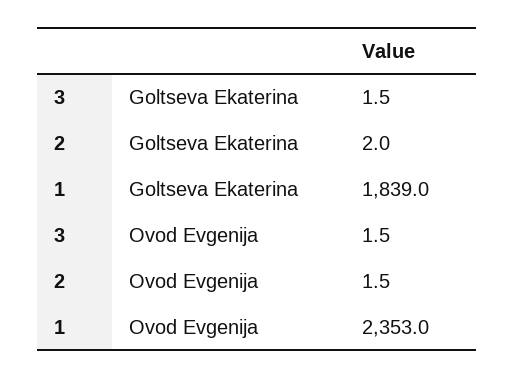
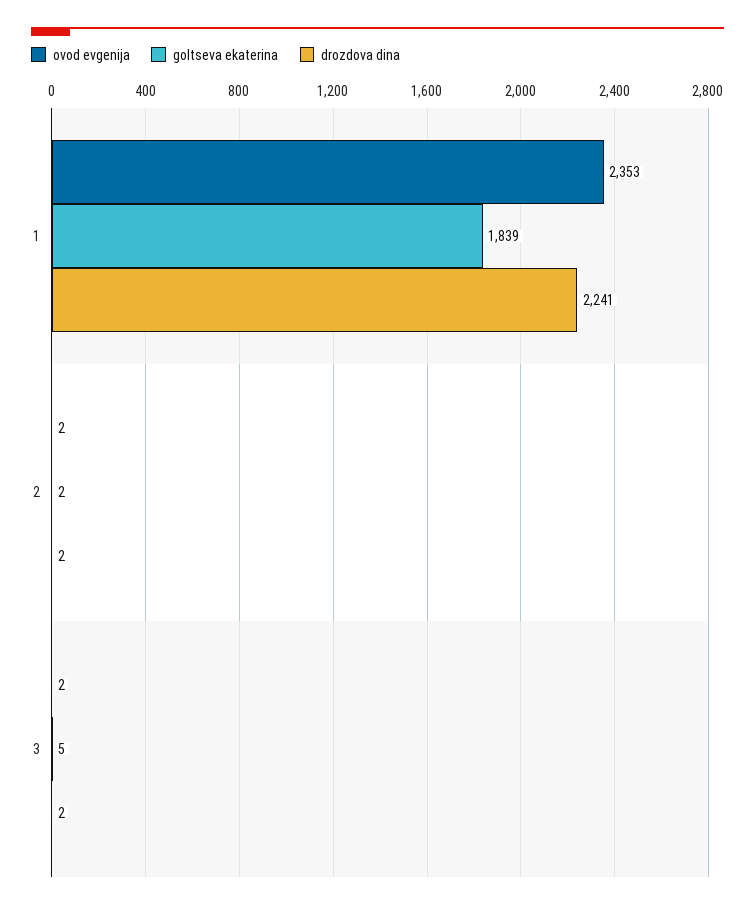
Goltseva Ekaterina, 3: 1.5 -> 5
drozdova dina, 1: none -> 2241
drozdova dina, 2: none -> 2
drozdova dina, 3: none -> 2

